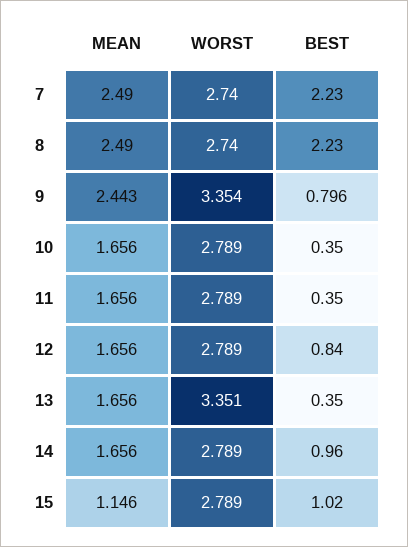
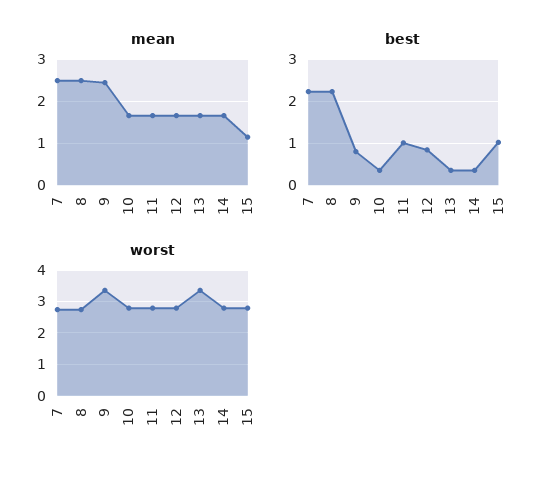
BEST, 11: 0.35 -> 1
BEST, 14: 0.96 -> 0.4

